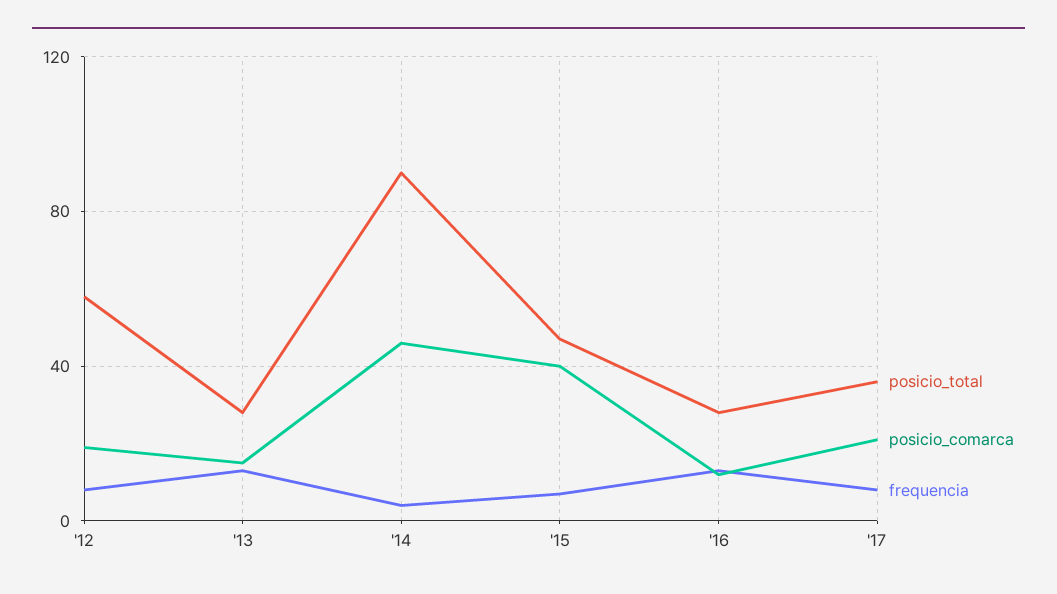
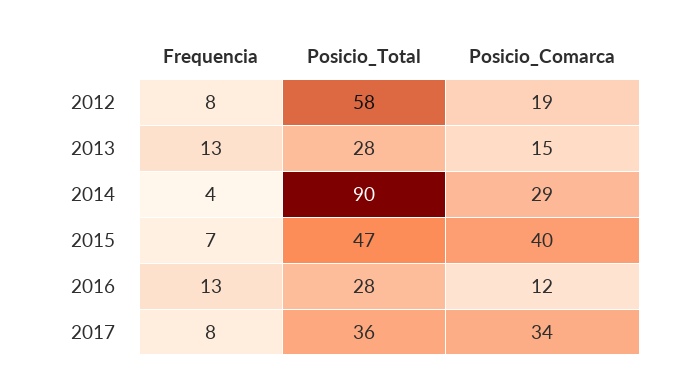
posicio_comarca, '14: 45 -> 29
posicio_comarca, '17: 20 -> 34

